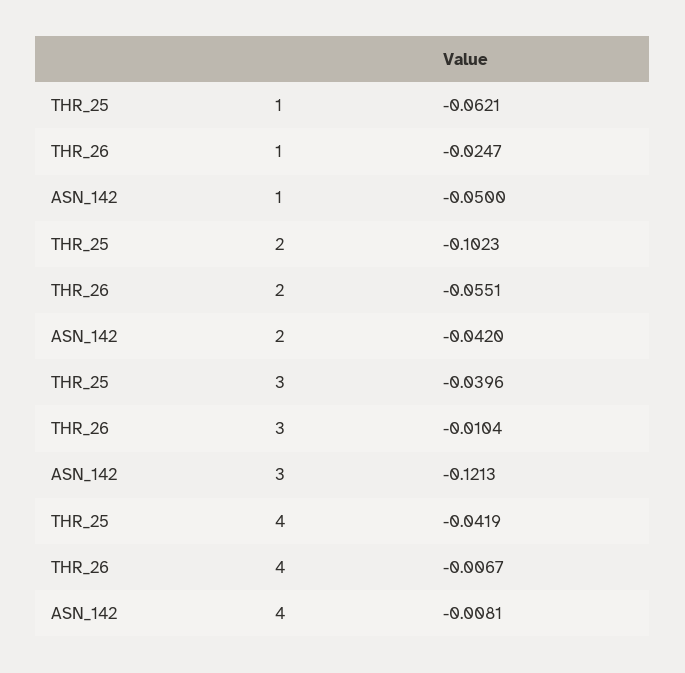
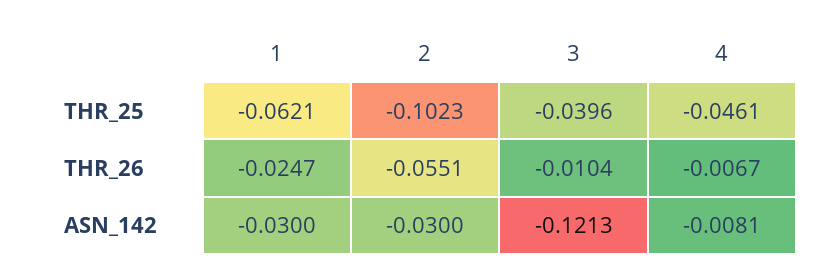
ASN_142, 1: -0.05 -> -0.03
ASN_142, 2: -0.042 -> -0.03
THR_25, 4: -0.0419 -> -0.0461

